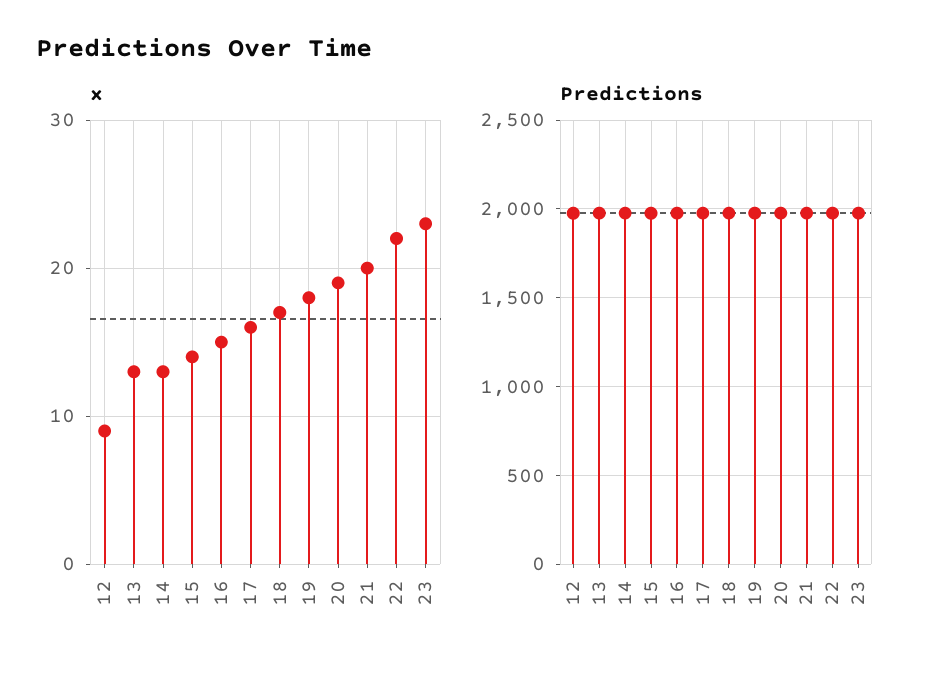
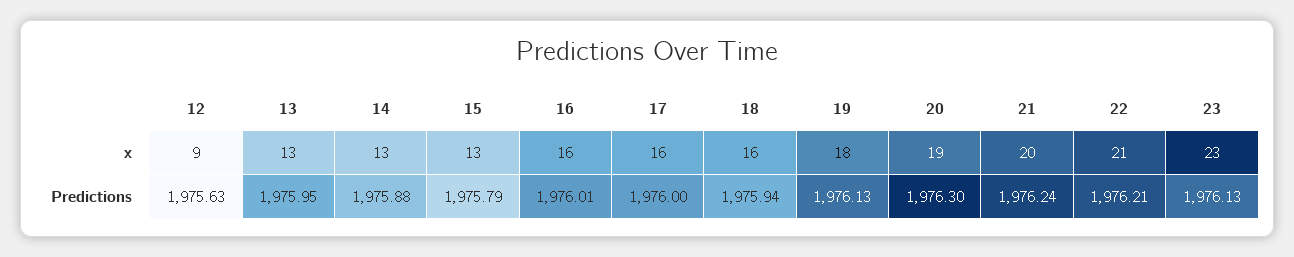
x, 15: 14 -> 13
x, 16: 15 -> 16
x, 18: 17 -> 16
x, 22: 22 -> 21

